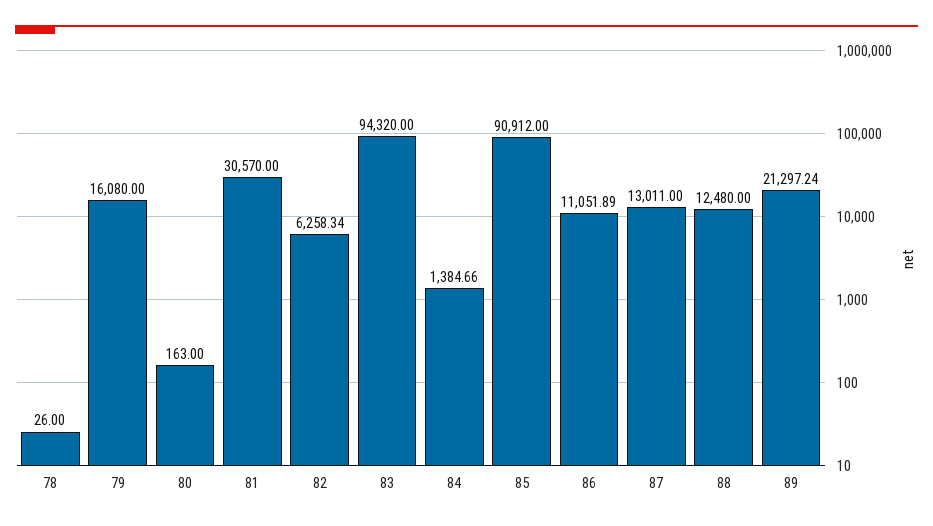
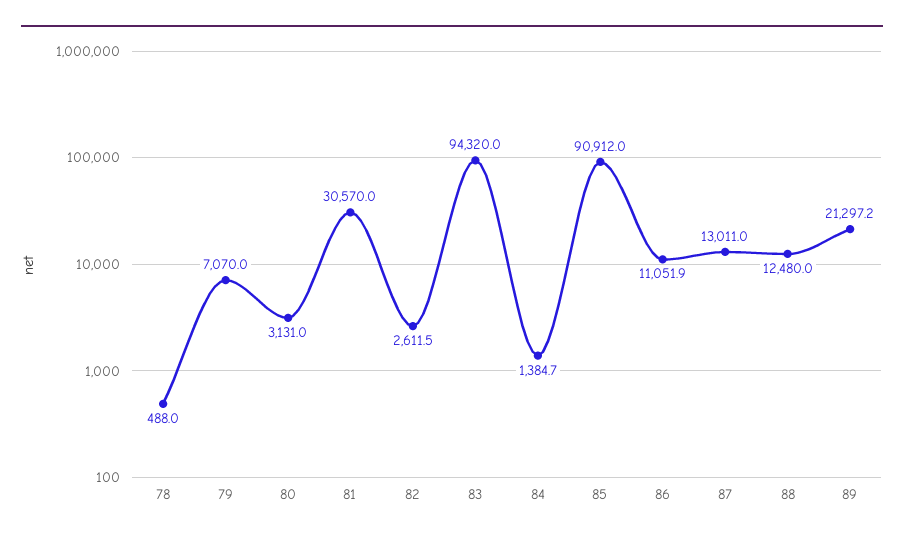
78: 26 -> 488
79: 16080 -> 7070
80: 163 -> 3131
82: 6258.34 -> 2611.5

